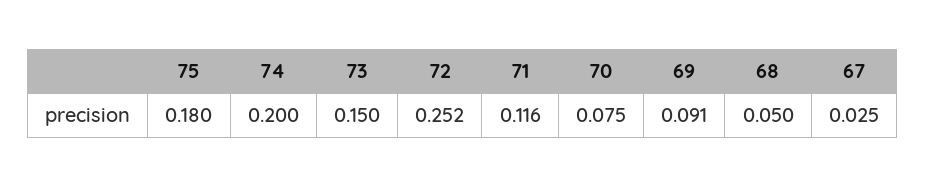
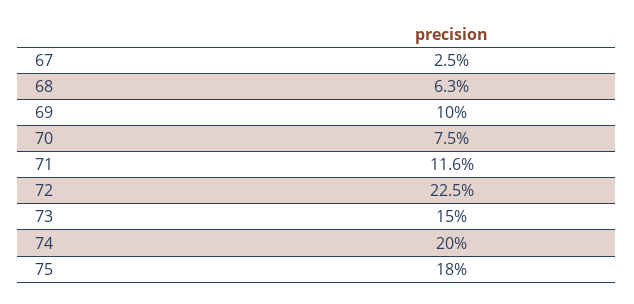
72: 0.252 -> 0.225
69: 0.091 -> 0.1
68: 0.05 -> 0.063

